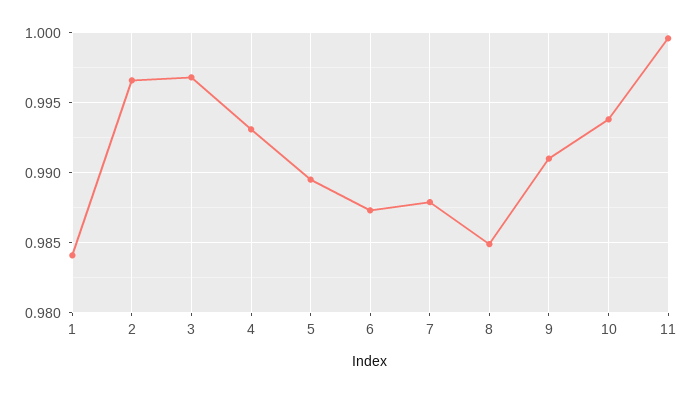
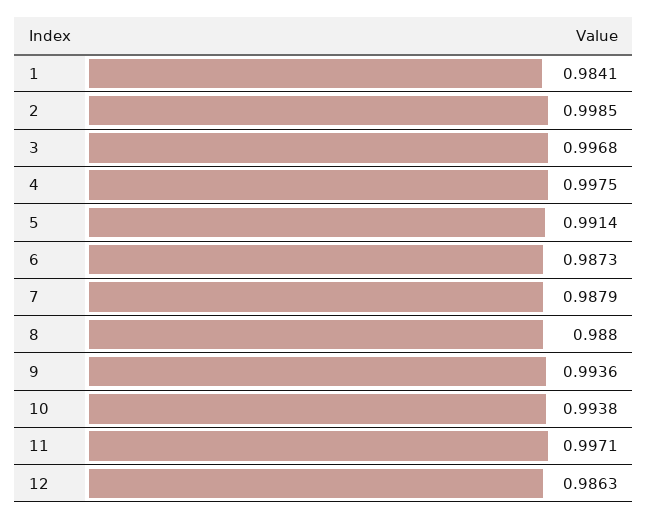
2: 0.9965 -> 0.9985
4: 0.993 -> 0.9975
5: 0.9895 -> 0.9914
8: 0.985 -> 0.988
9: 0.991 -> 0.9936
11: 0.9995 -> 0.9971
12: none -> 0.9863

